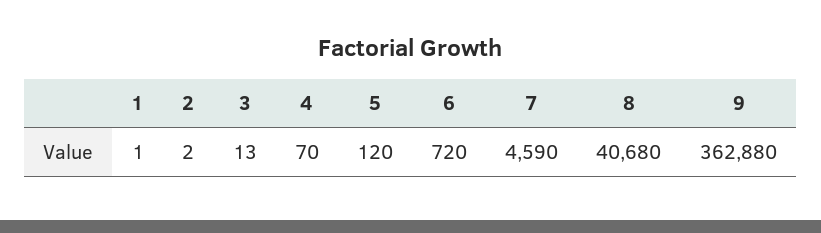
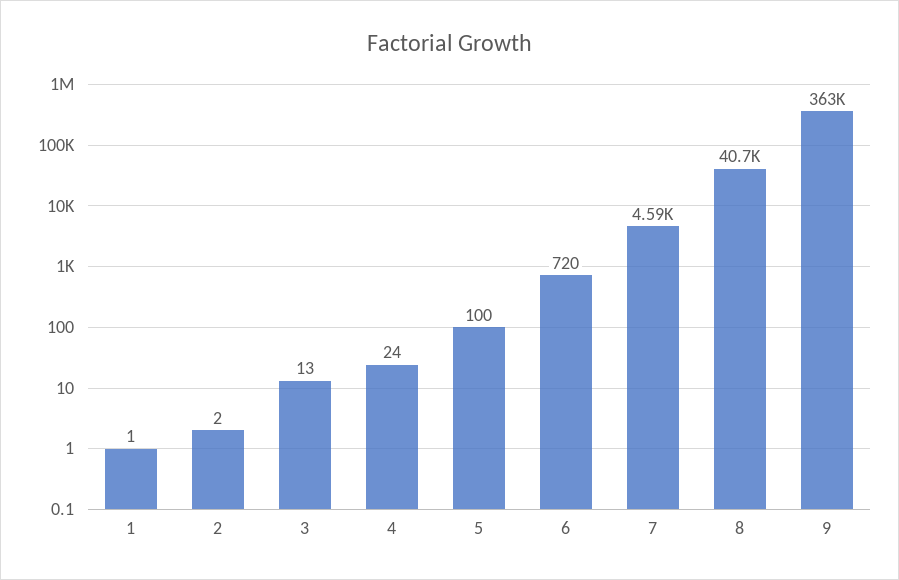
4: 70 -> 24
5: 120 -> 100

